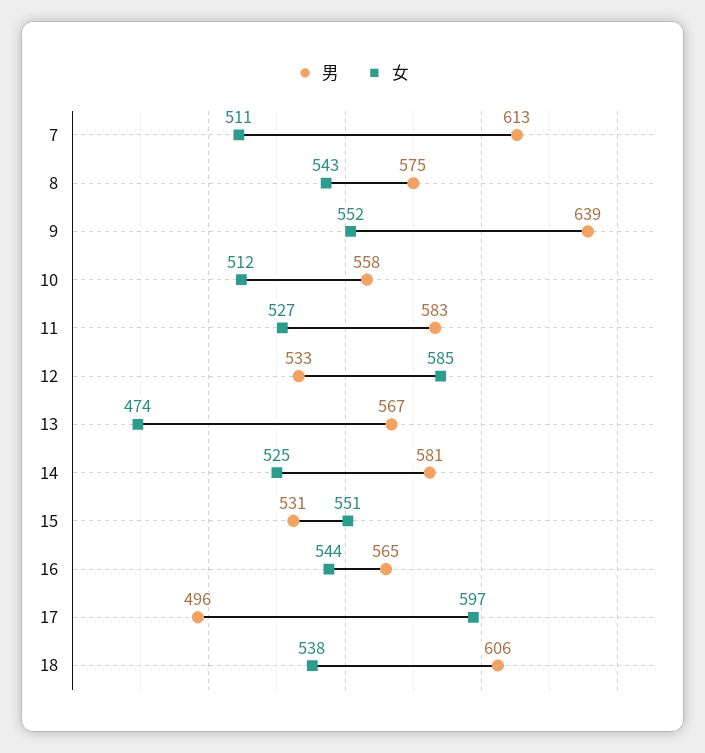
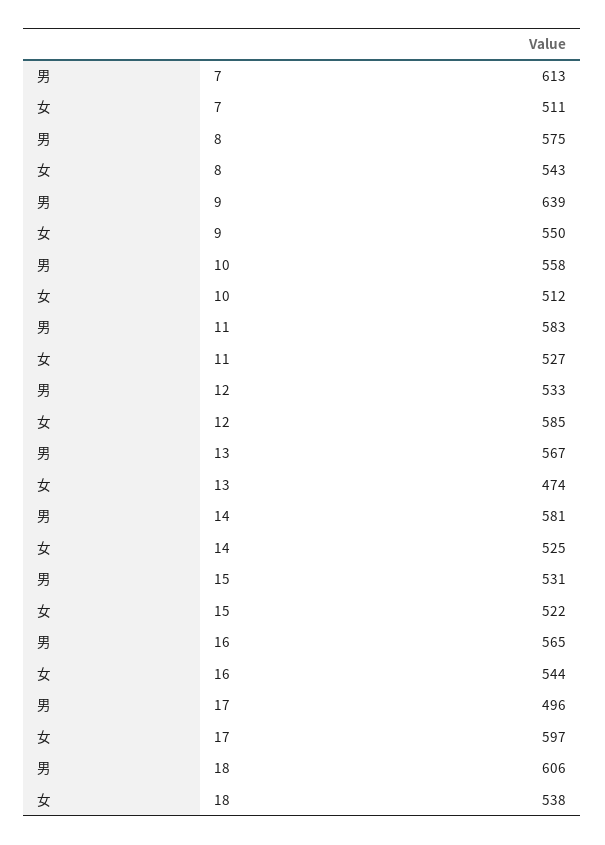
女, 9: 552 -> 550
女, 15: 551 -> 522

